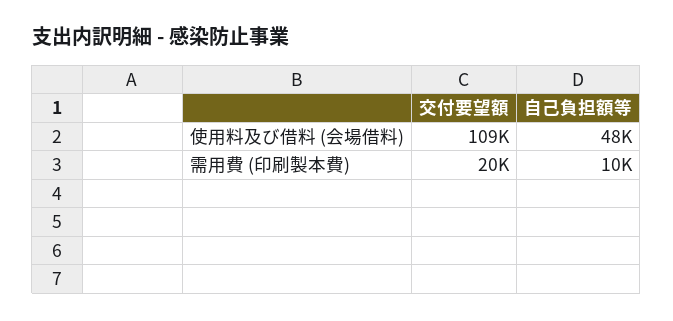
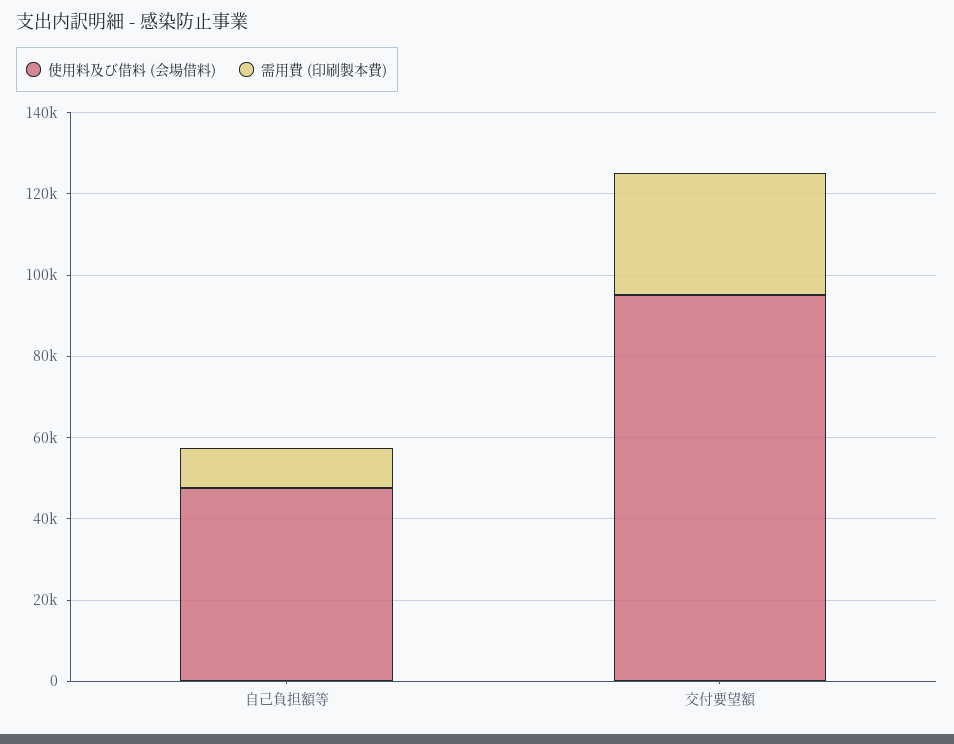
使用料及び借料 (会場借料), 交付要望額: 109000 -> 95000
需用費 (印刷製本費), 交付要望額: 20000 -> 30000

